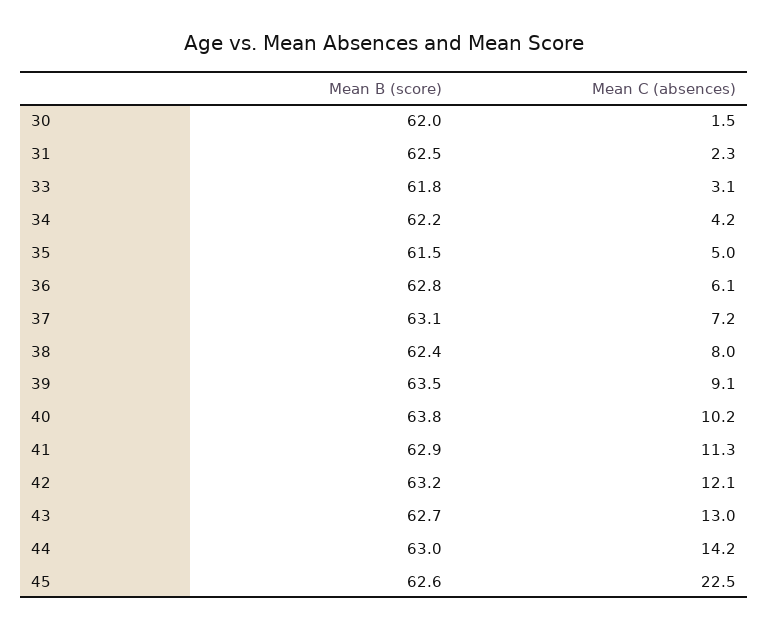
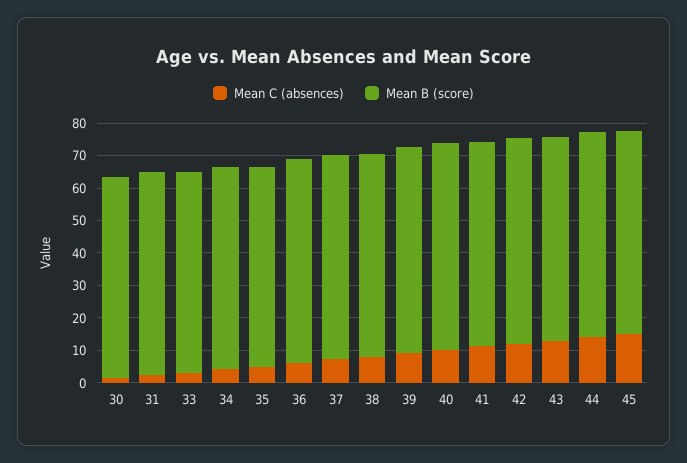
Mean C (absences), 45: 22.5 -> 15

